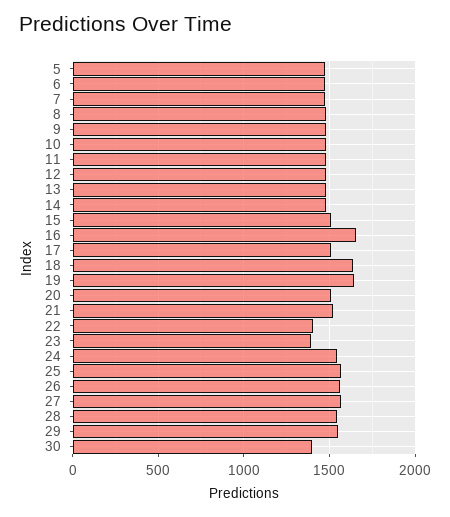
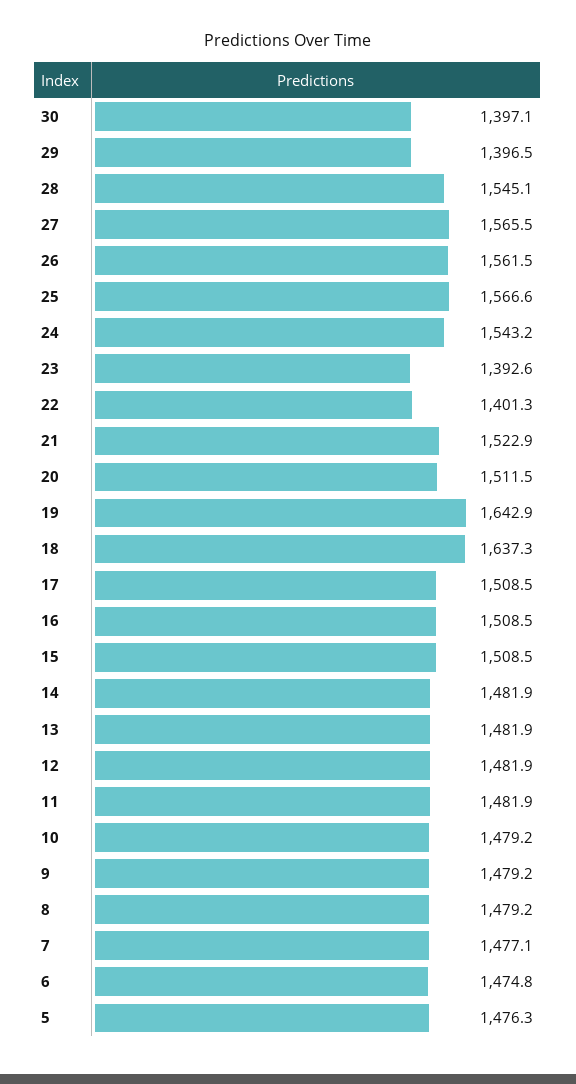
16: 1650 -> 1508.5
29: 1550 -> 1396.5

